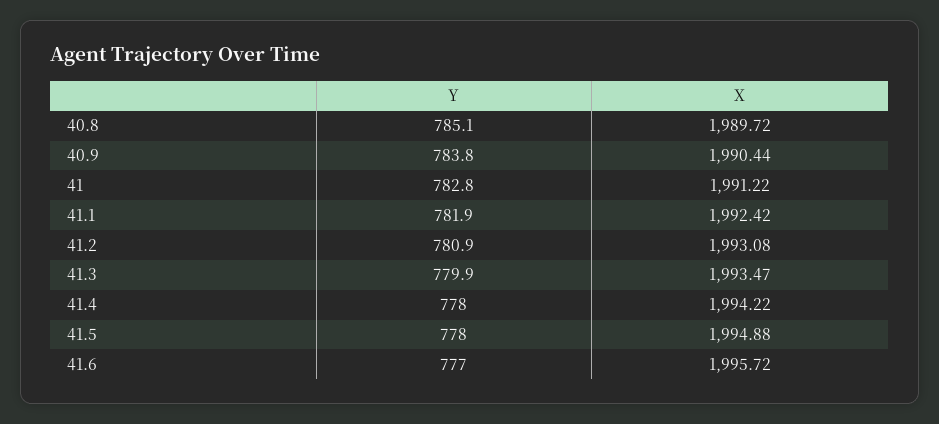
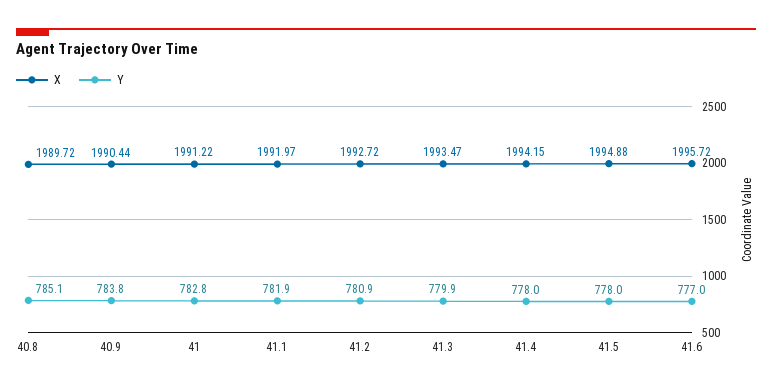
X, 41.1: 1992.42 -> 1991.97
X, 41.2: 1993.08 -> 1992.72
X, 41.4: 1994.22 -> 1994.15

